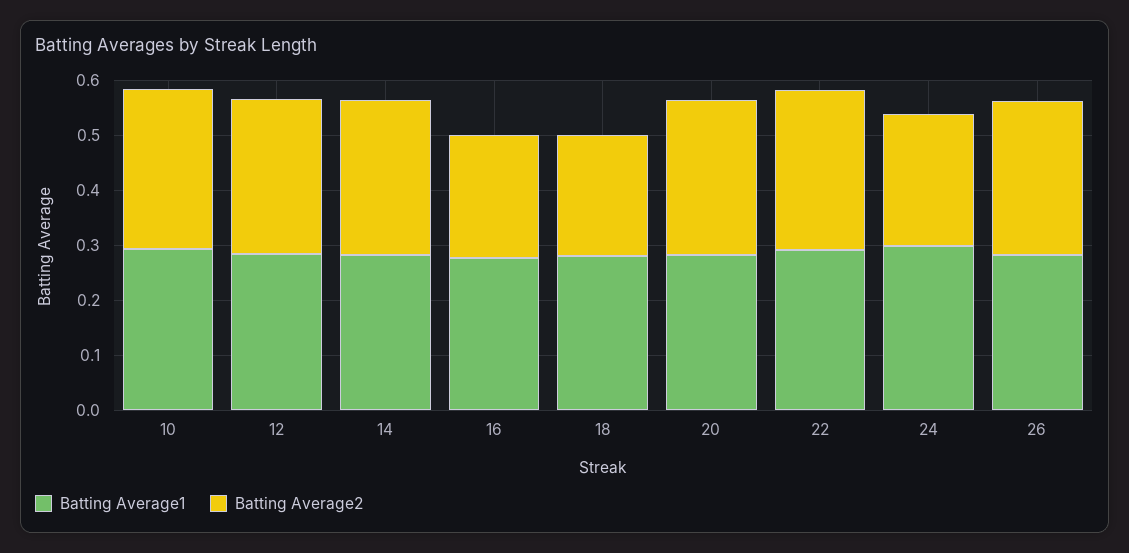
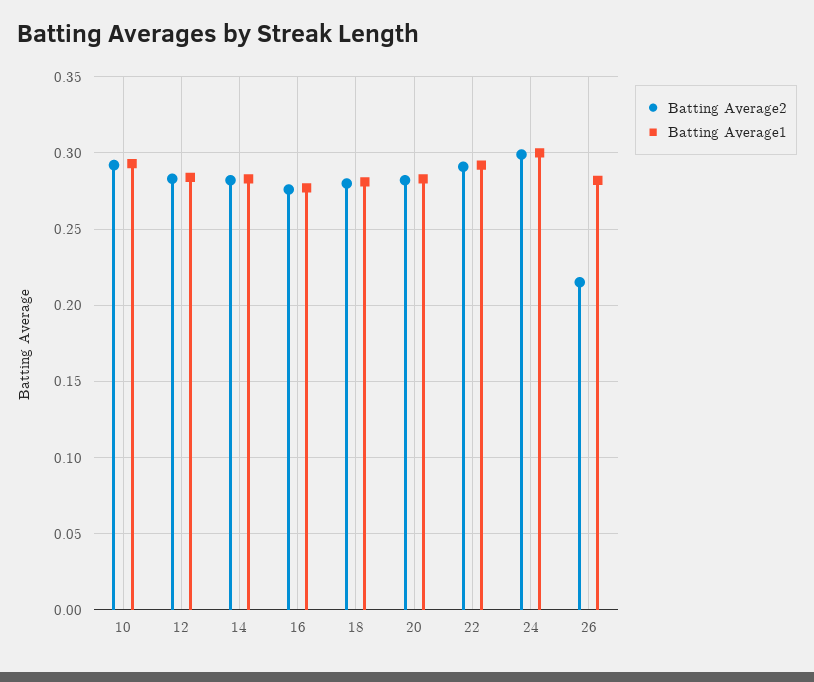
Batting Average2, 16: 0.22 -> 0.275
Batting Average2, 18: 0.22 -> 0.28
Batting Average2, 24: 0.24 -> 0.3
Batting Average2, 26: 0.28 -> 0.215

